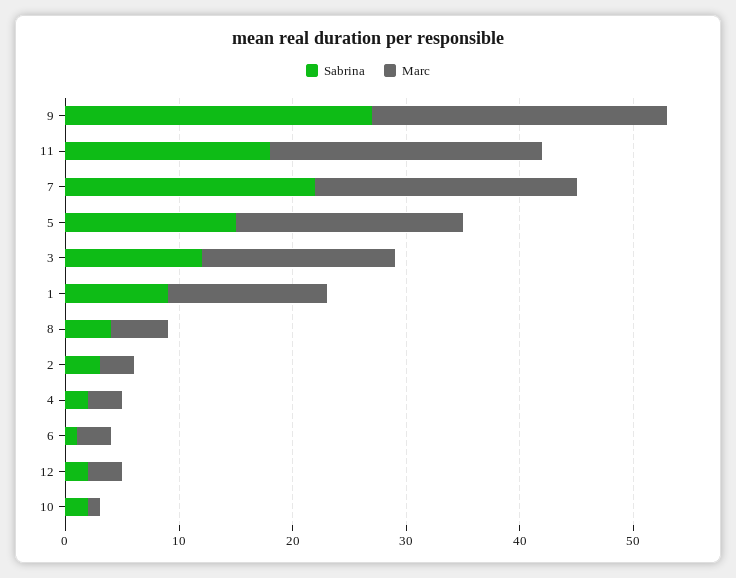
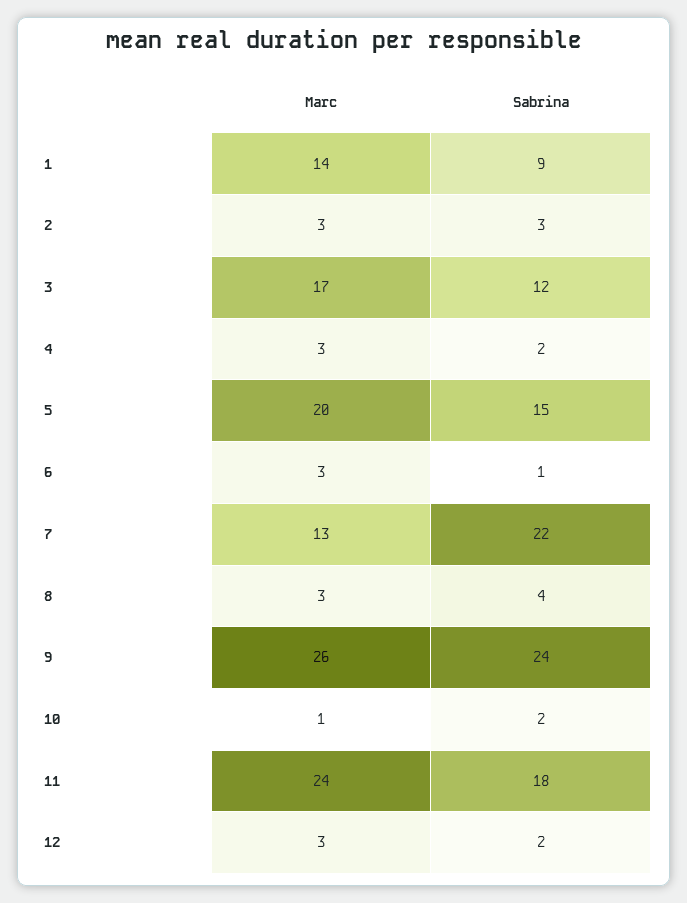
Sabrina, 9: 27 -> 24
Marc, 7: 23 -> 13
Marc, 8: 5 -> 3

